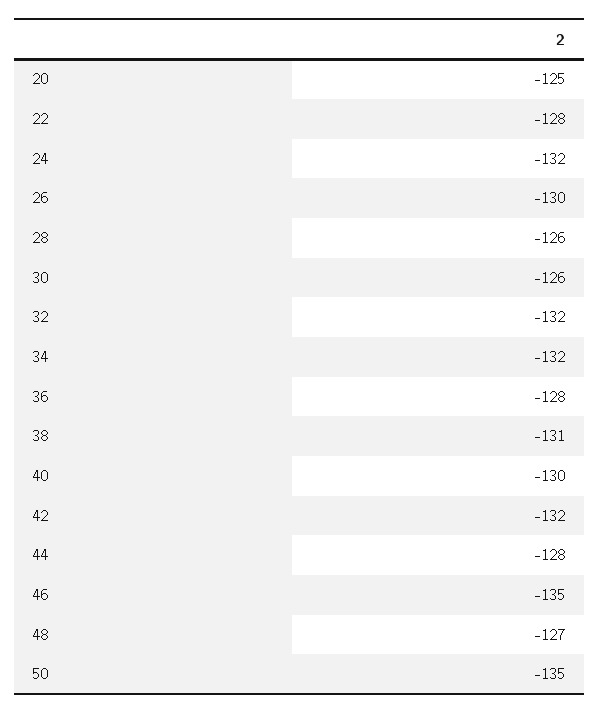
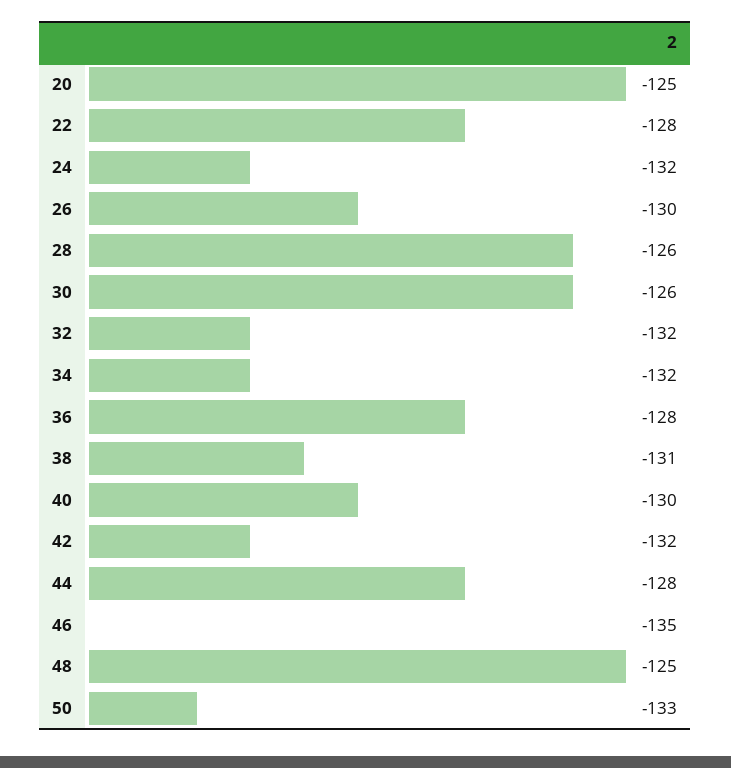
48: -127 -> -125
50: -135 -> -133

